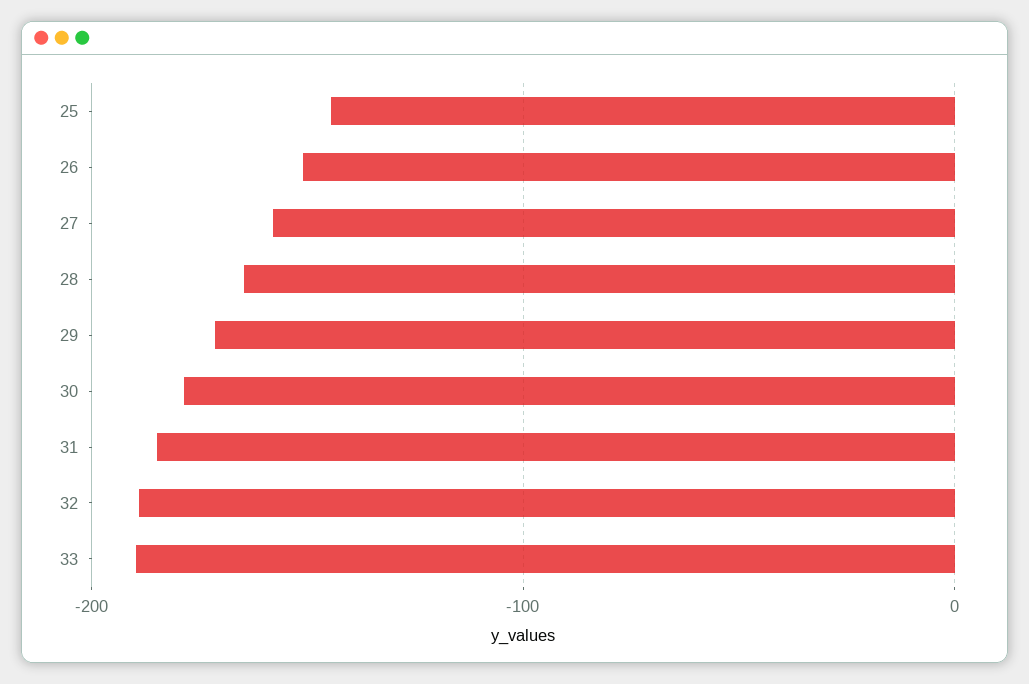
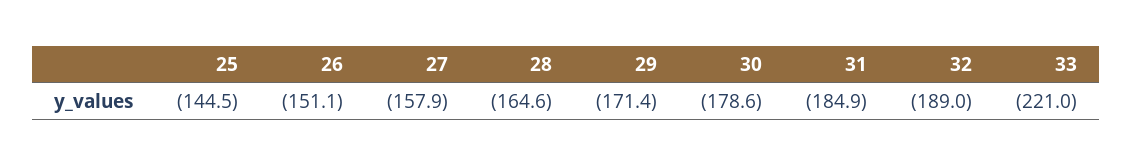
33: -190 -> -221

